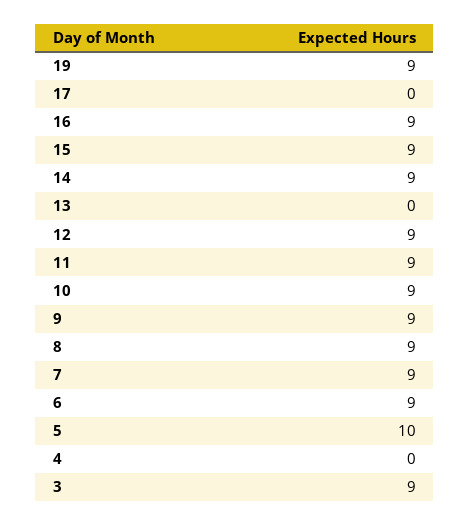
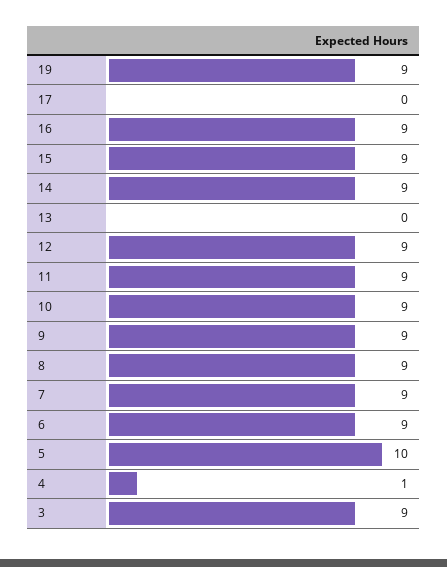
4: 0 -> 1

